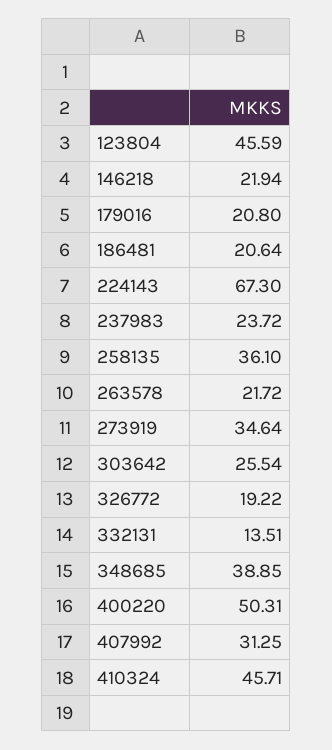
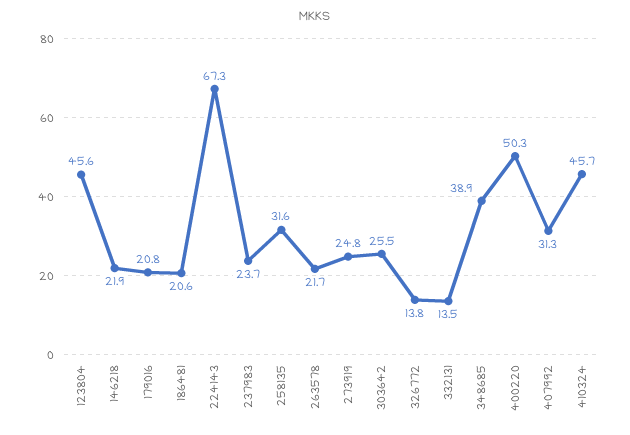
258135: 36.1 -> 31.6
273919: 34.64 -> 24.8
326772: 19.22 -> 13.8

